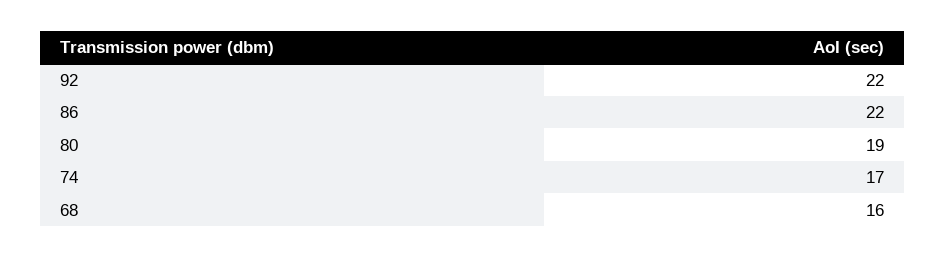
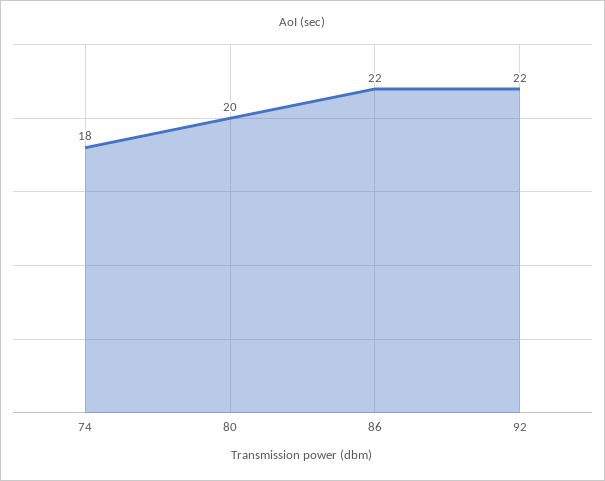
80: 19 -> 20
74: 17 -> 18
68: 16 -> none

